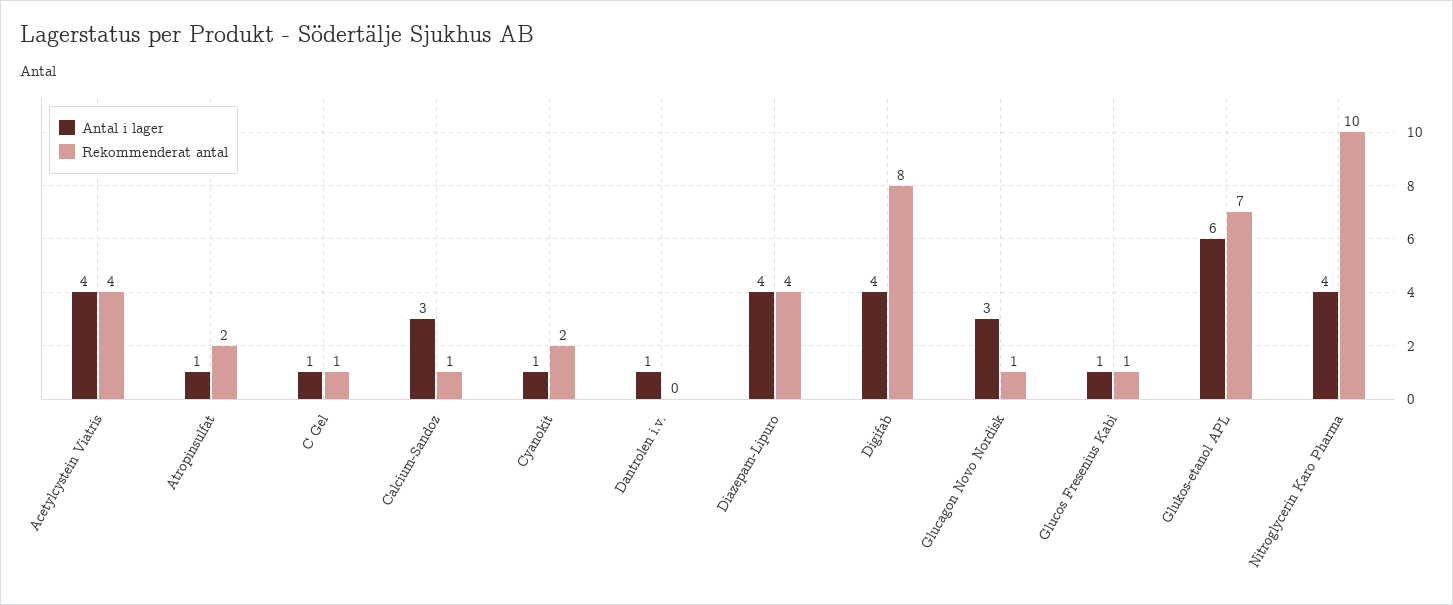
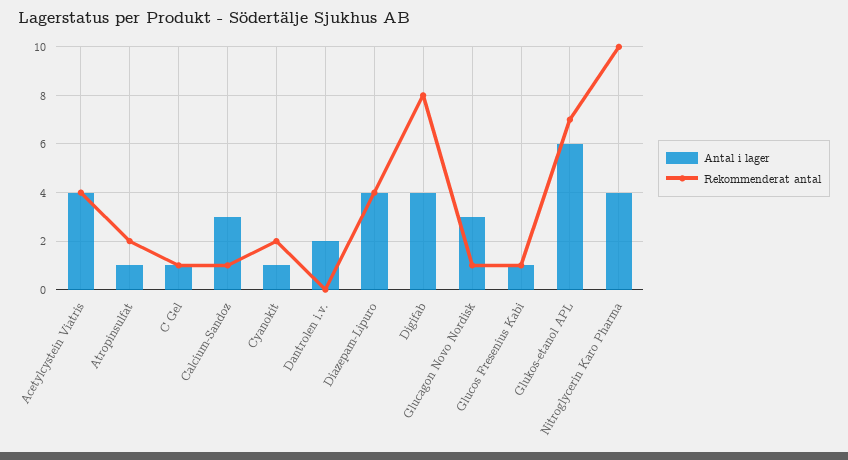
Antal i lager, Dantrolen i.v.: 1 -> 2

